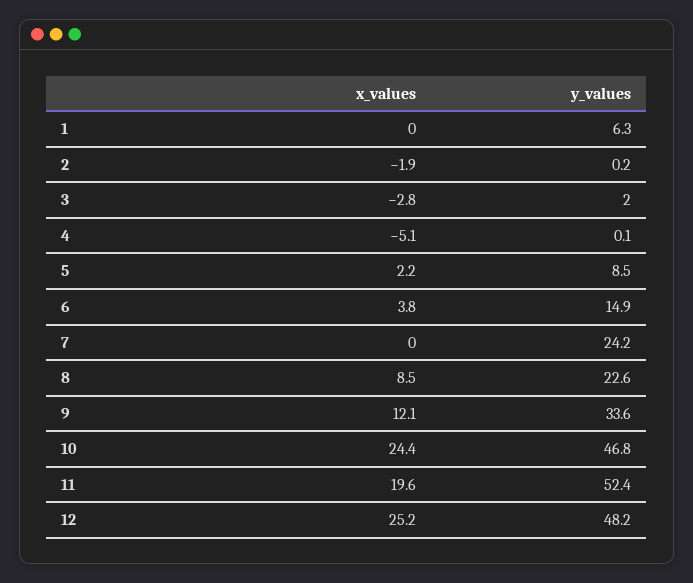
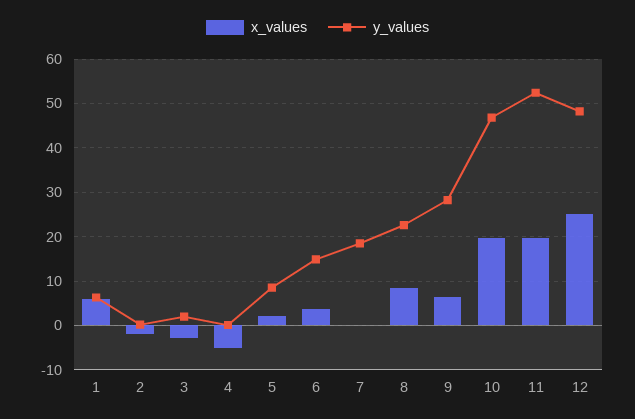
x_values, 1: 0 -> 6
y_values, 7: 24.2 -> 18
x_values, 9: 12.1 -> 6
y_values, 9: 33.6 -> 28
x_values, 10: 24.4 -> 20

